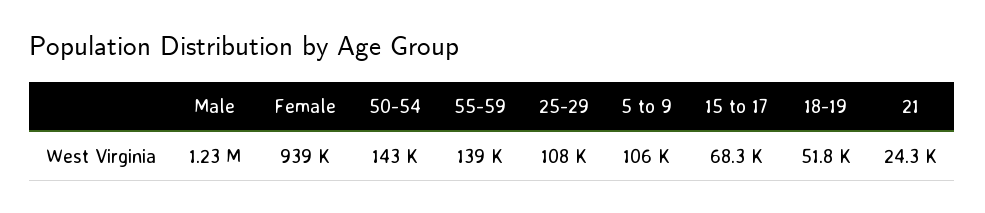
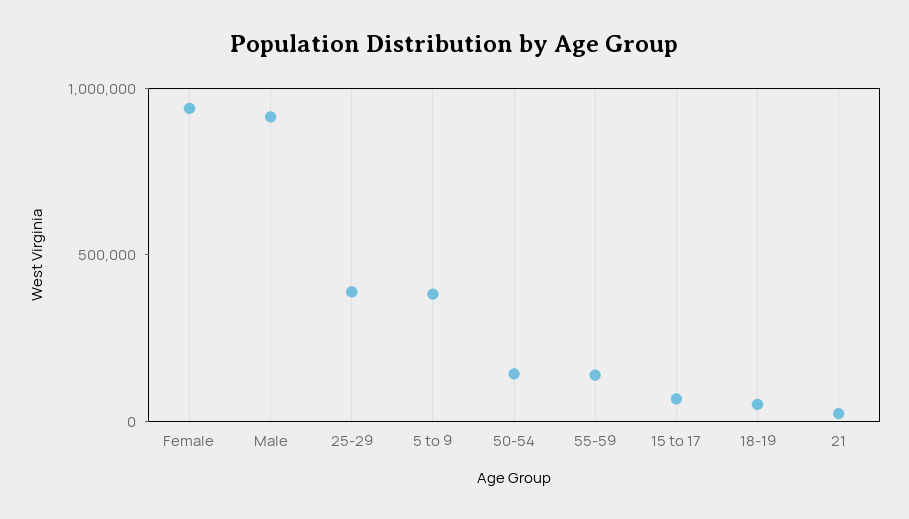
Male: 1230000 -> 900000
25-29: 108000 -> 400000
5 to 9: 106000 -> 400000

